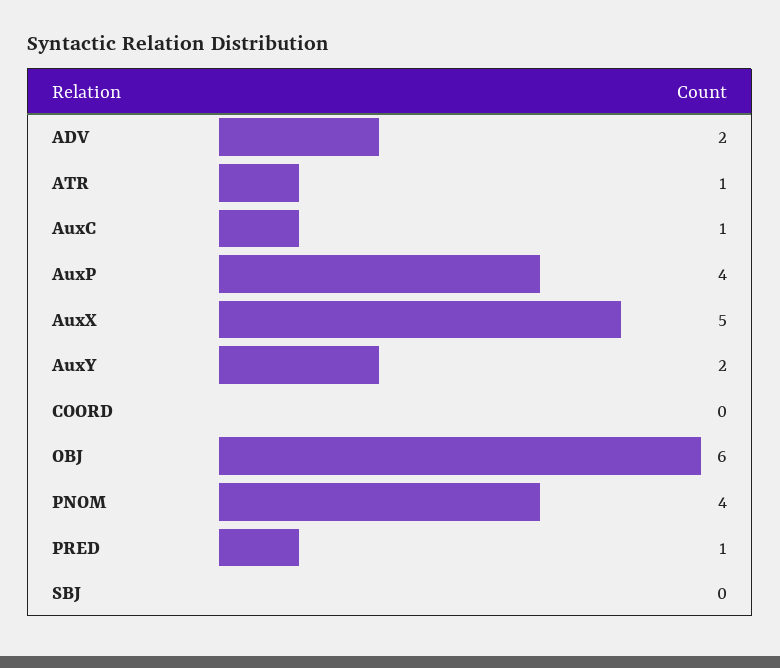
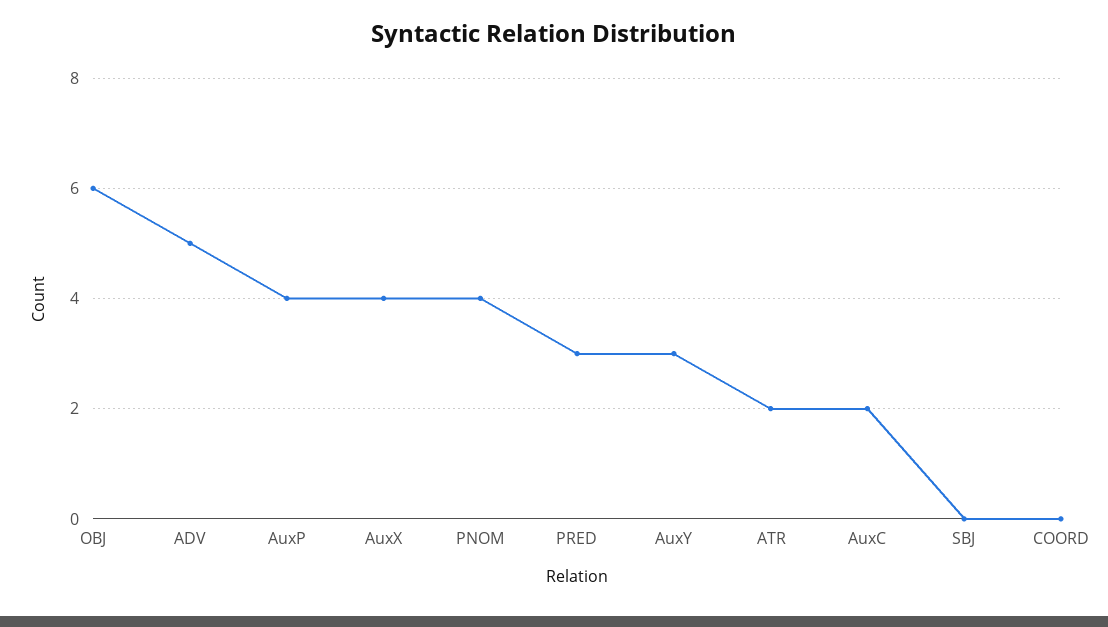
ADV: 2 -> 5
ATR: 1 -> 2
AuxC: 1 -> 2
AuxX: 5 -> 4
AuxY: 2 -> 3
PRED: 1 -> 3

